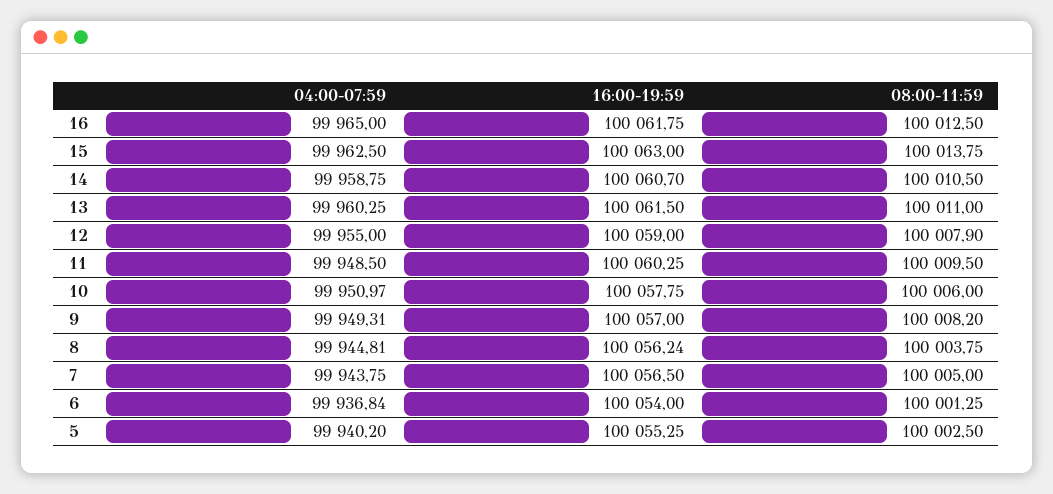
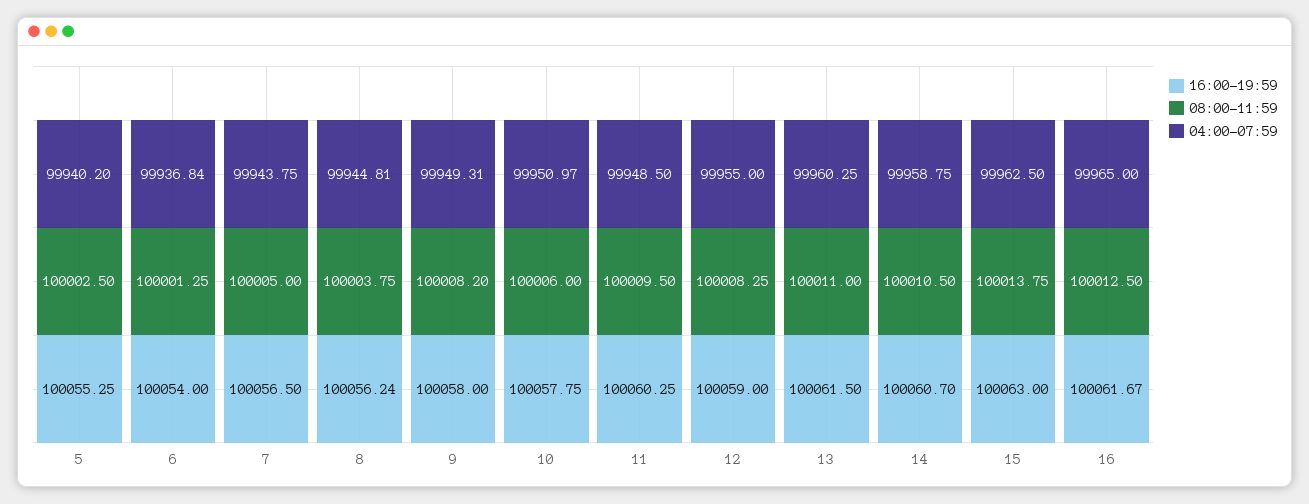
16:00-19:59, 16: 100061.75 -> 100061.67
08:00-11:59, 12: 100007.9 -> 100008.25
16:00-19:59, 9: 100057 -> 100058

